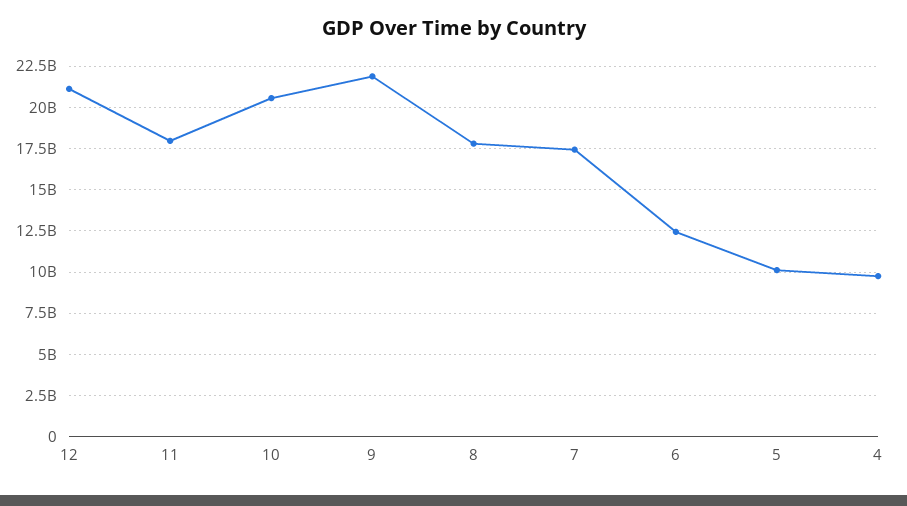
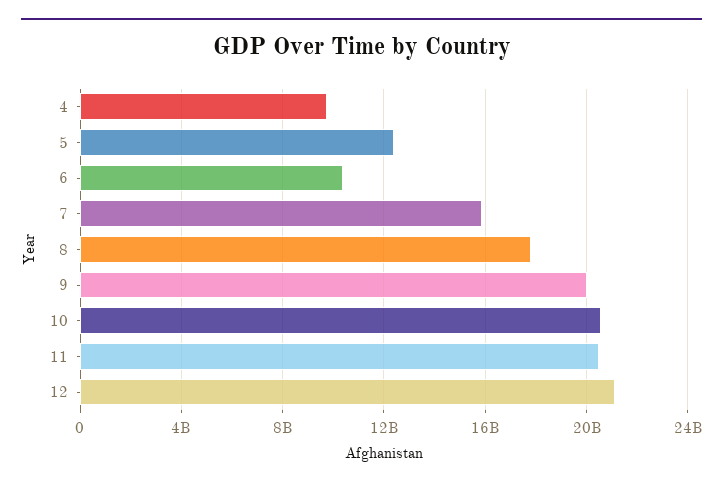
11: 18000000000 -> 20500000000
9: 22000000000 -> 20000000000
7: 17500000000 -> 16000000000
6: 12500000000 -> 10500000000
5: 10000000000 -> 12500000000

